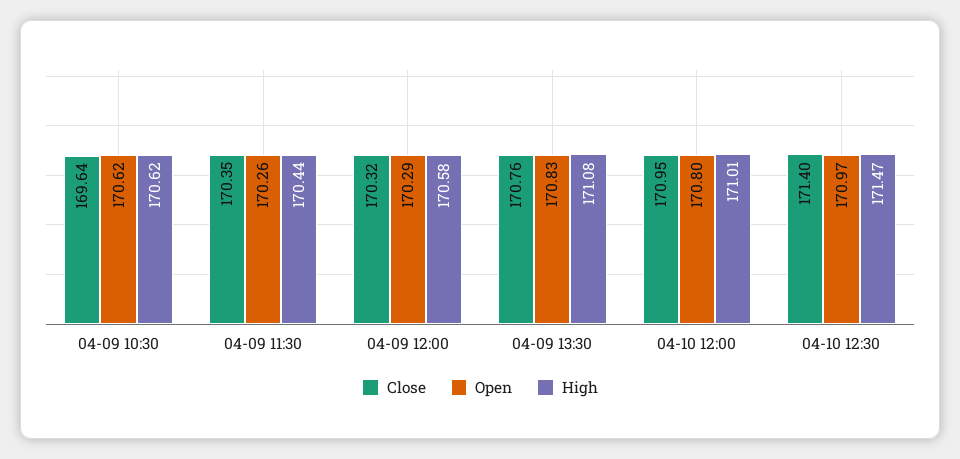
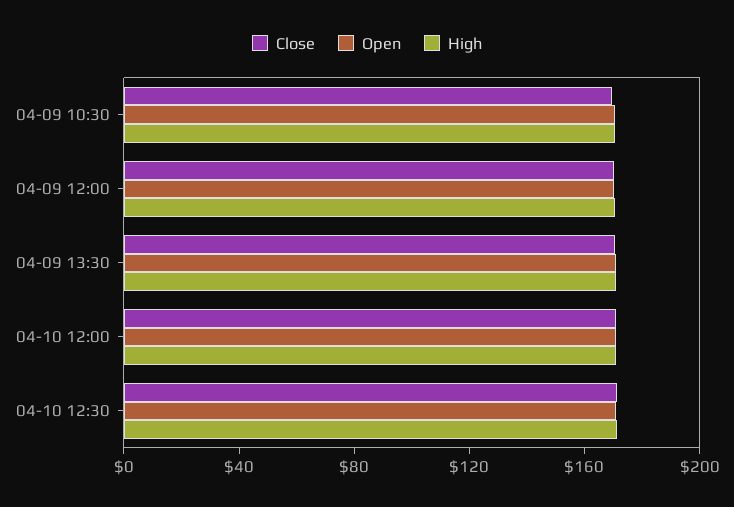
Close, 04-09 11:30: 170.35 -> none
Open, 04-09 11:30: 170.26 -> none
High, 04-09 11:30: 170.44 -> none

